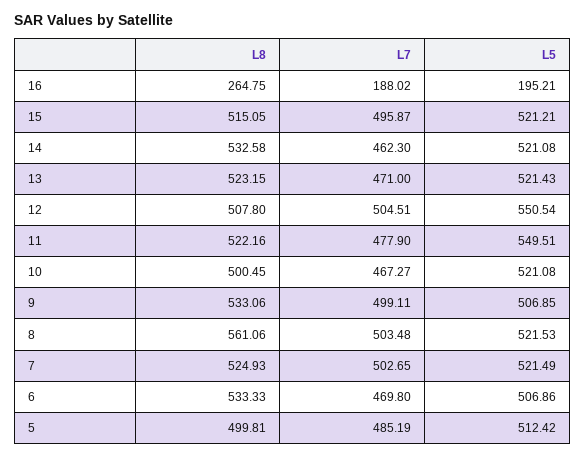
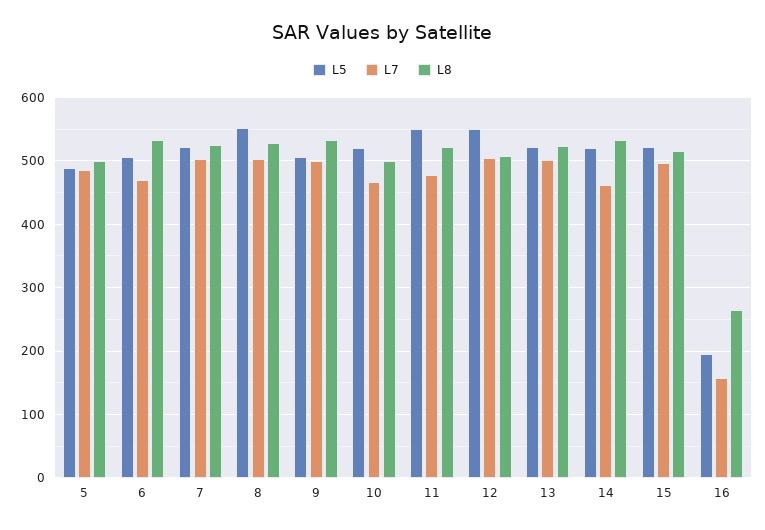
L7, 16: 188.02 -> 160
L7, 13: 471 -> 500
L8, 8: 561.06 -> 530
L5, 8: 521.53 -> 550
L5, 5: 512.42 -> 490

